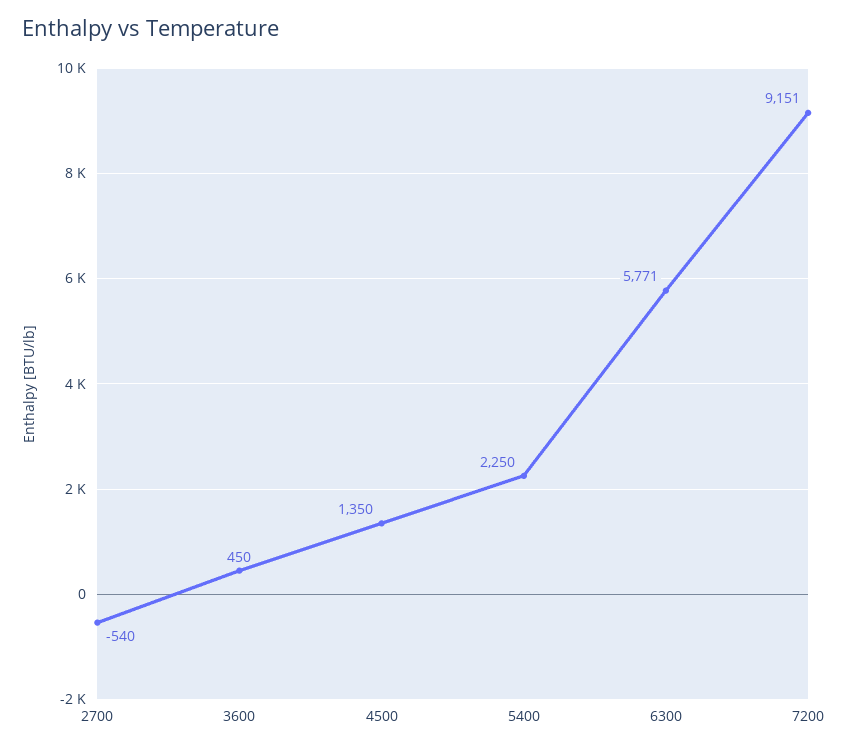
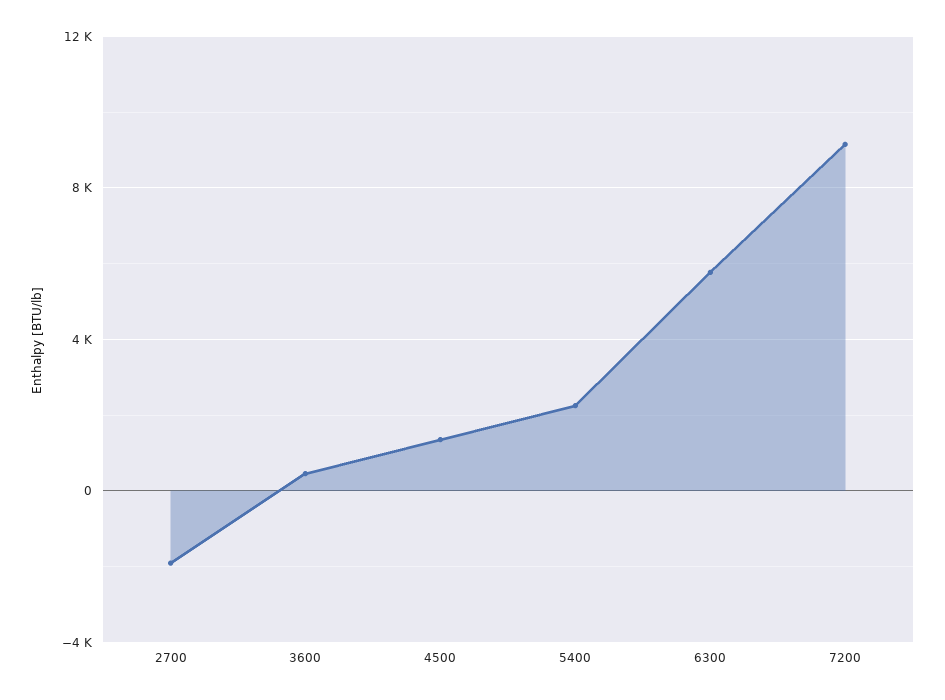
2700: -540 -> -2000

